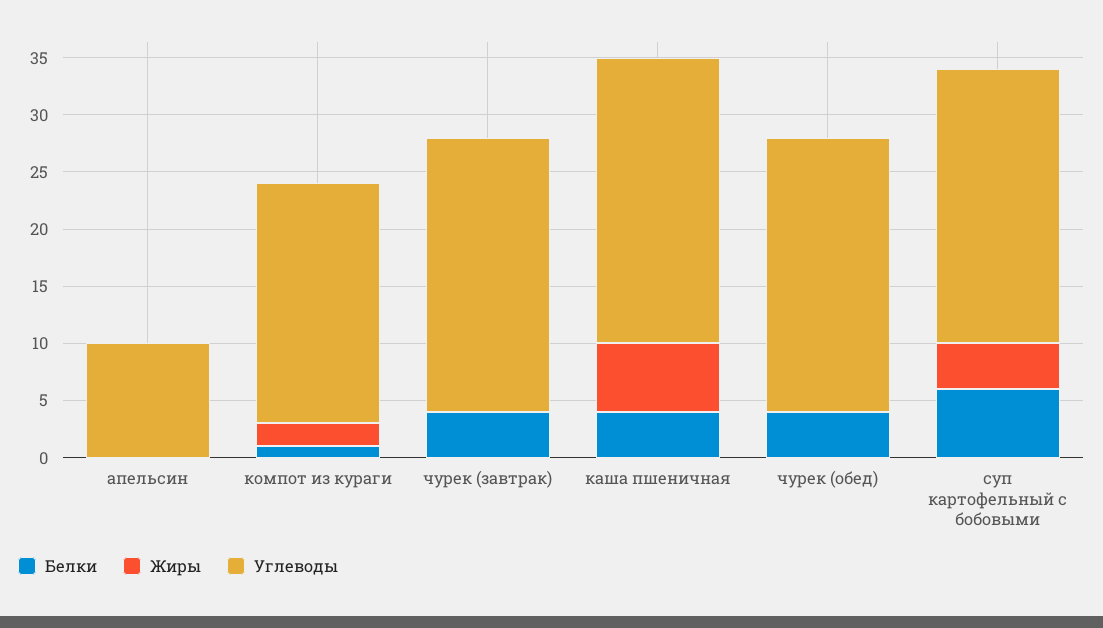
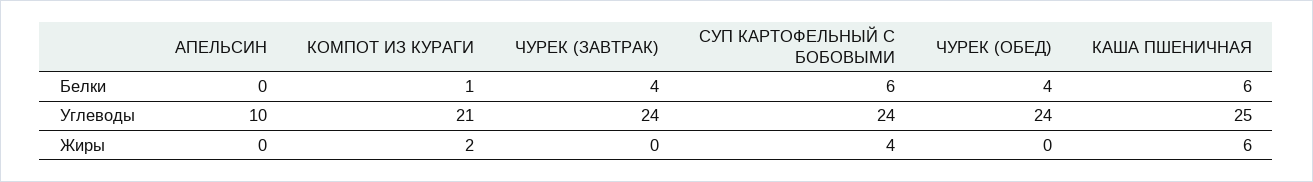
Белки, каша пшеничная: 4 -> 6

